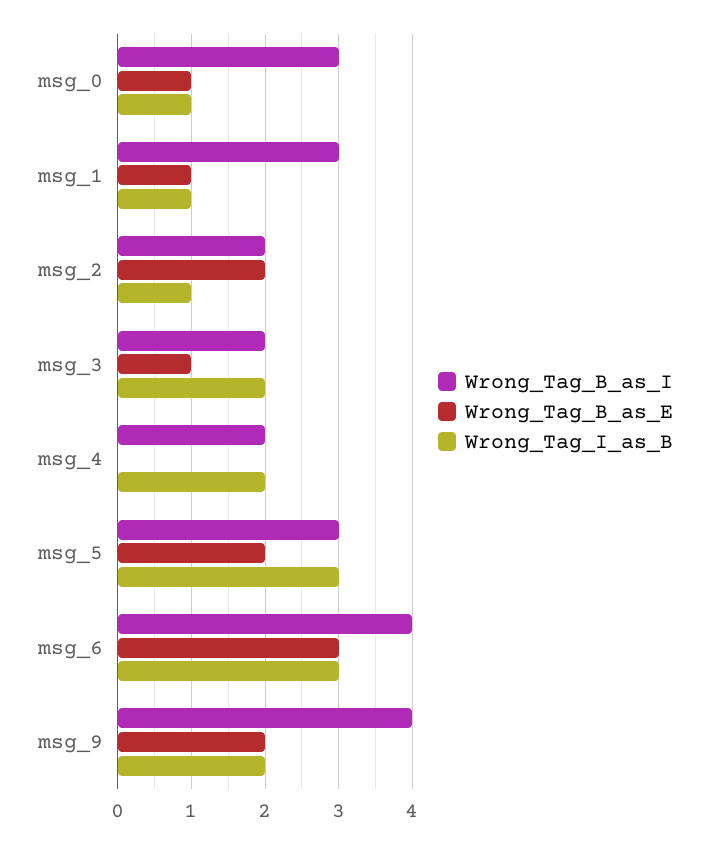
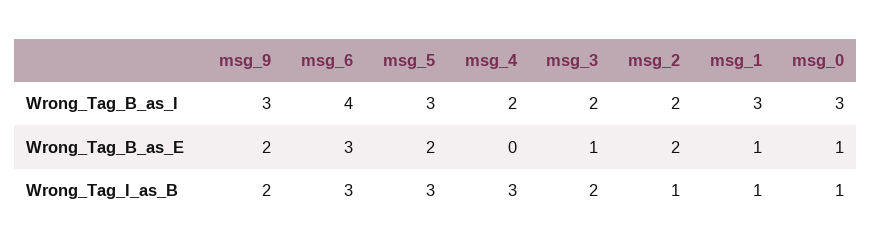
Wrong_Tag_I_as_B, msg_4: 2 -> 3
Wrong_Tag_B_as_I, msg_9: 4 -> 3

